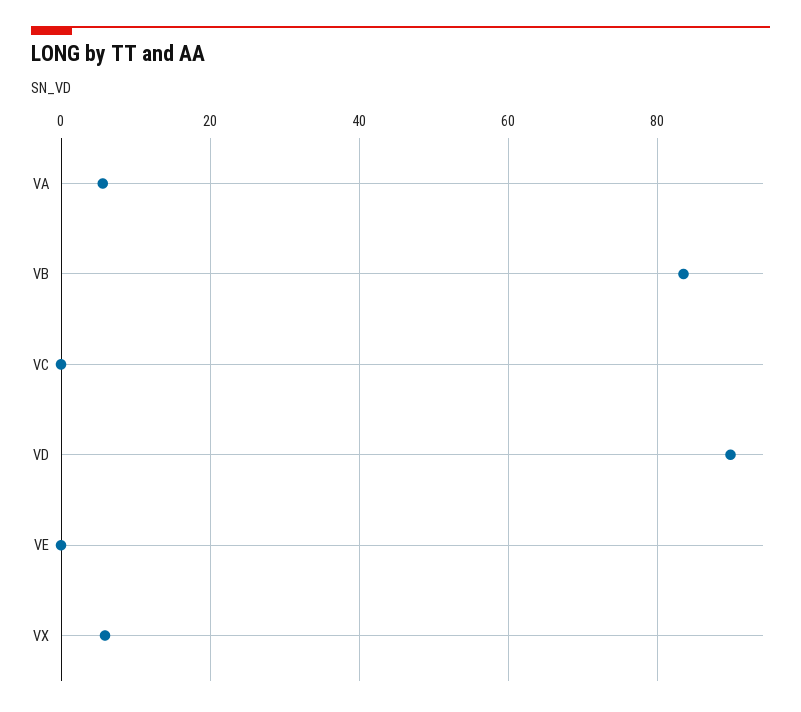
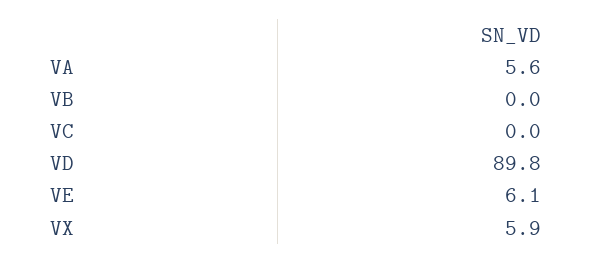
VB: 84 -> 0
VE: 0 -> 6.1

